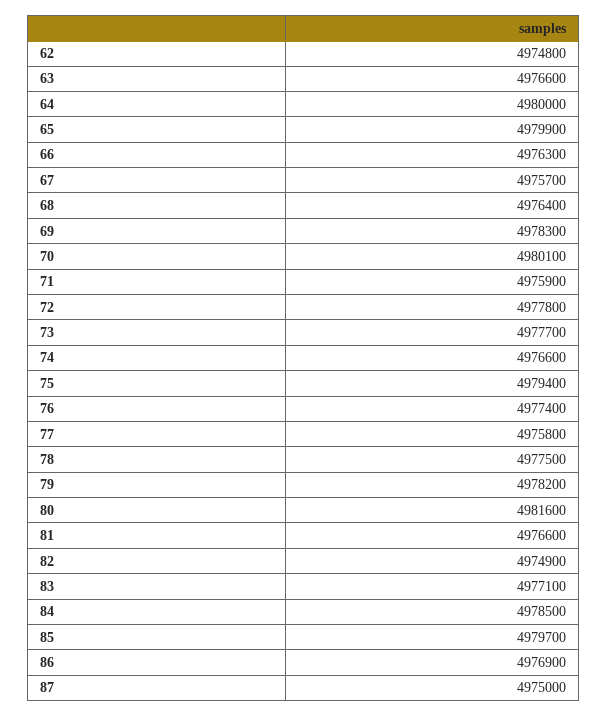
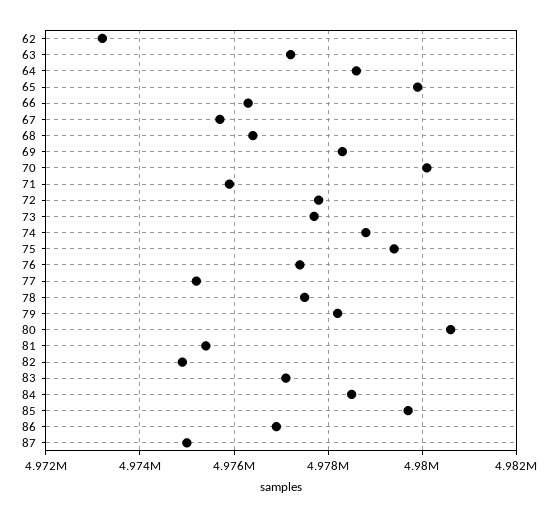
62: 4974800 -> 4973200
63: 4976600 -> 4977200
64: 4980000 -> 4978600
74: 4976600 -> 4978800
77: 4975800 -> 4975200
80: 4981600 -> 4980600
81: 4976600 -> 4975400

